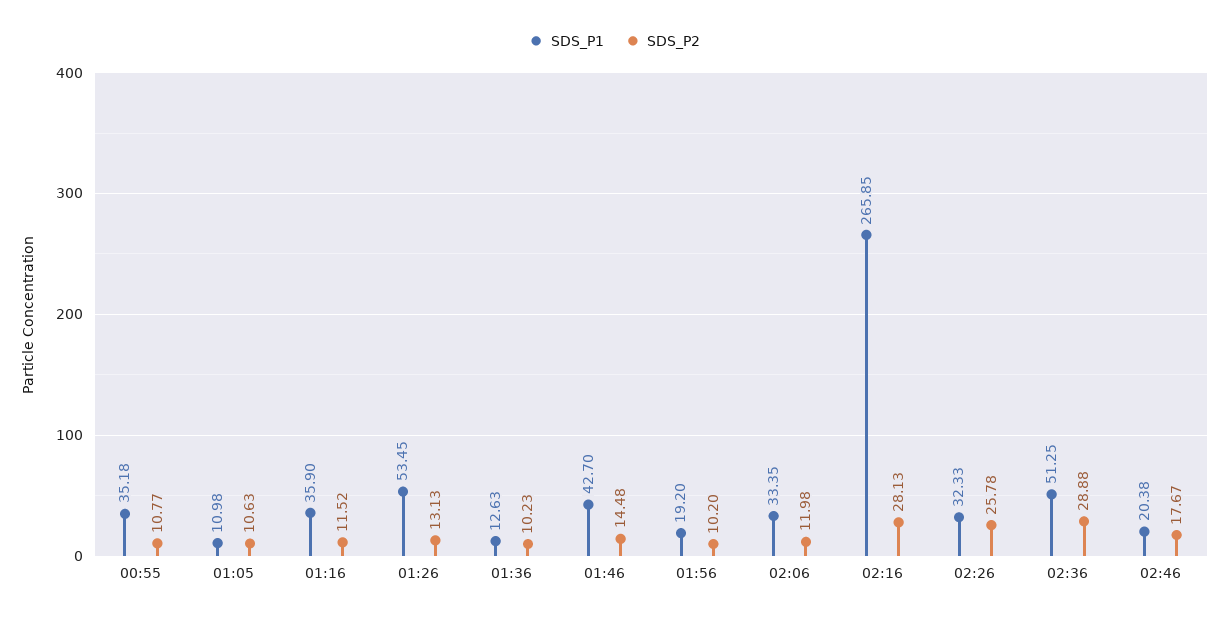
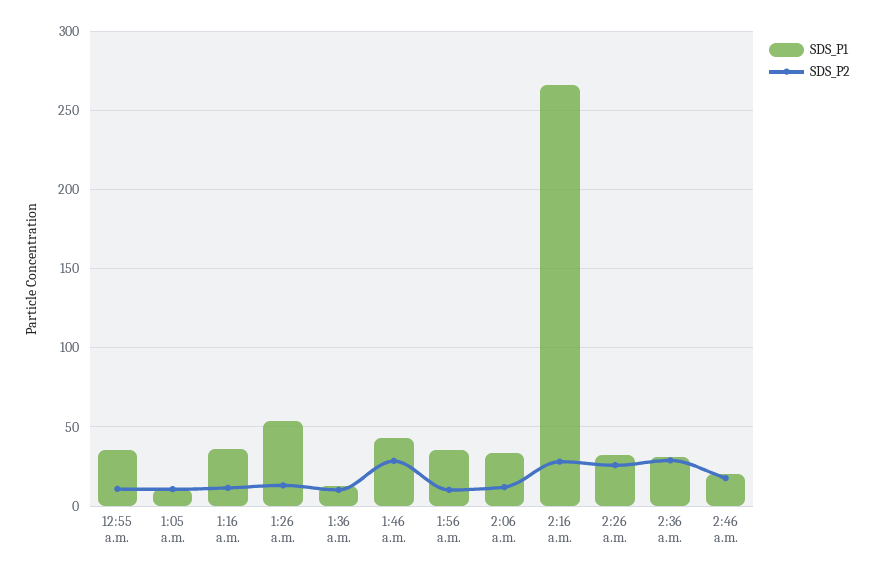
SDS_P2, 01:46: 14.48 -> 30
SDS_P1, 01:56: 19.2 -> 35
SDS_P1, 02:36: 51.25 -> 30

